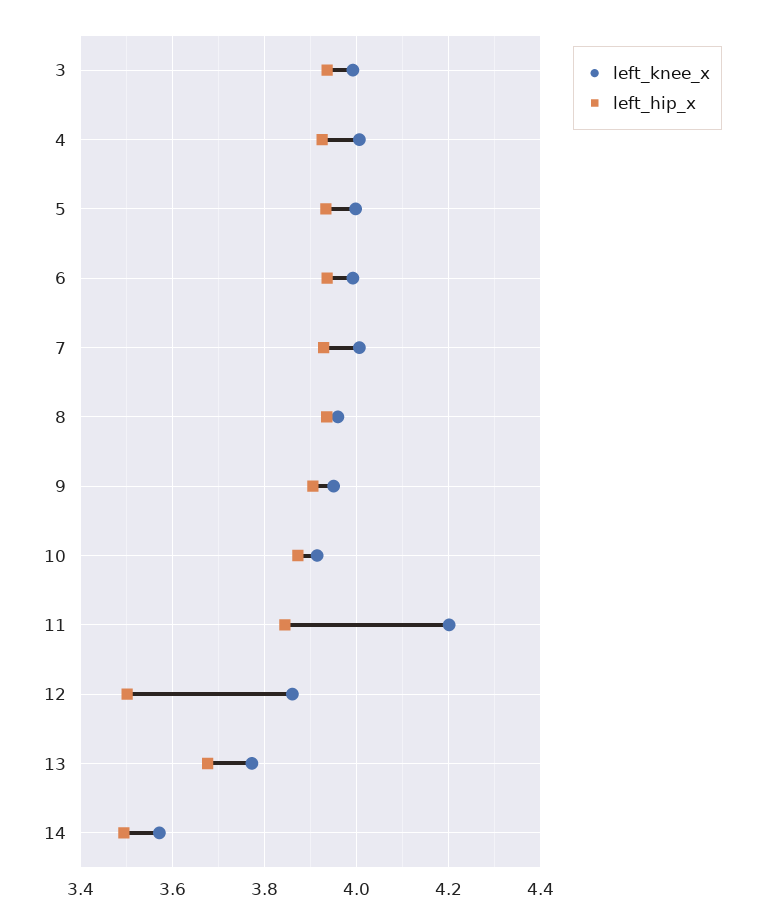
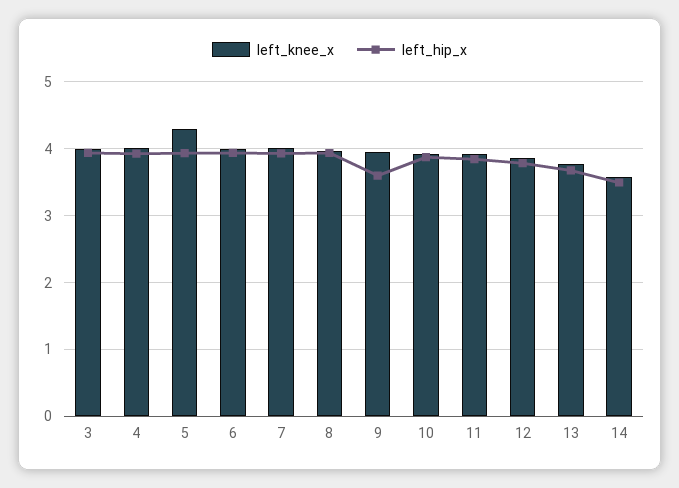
left_knee_x, 5: 4 -> 4.3
left_hip_x, 9: 3.9 -> 3.6
left_knee_x, 11: 4.2 -> 3.9
left_hip_x, 12: 3.5 -> 3.8

